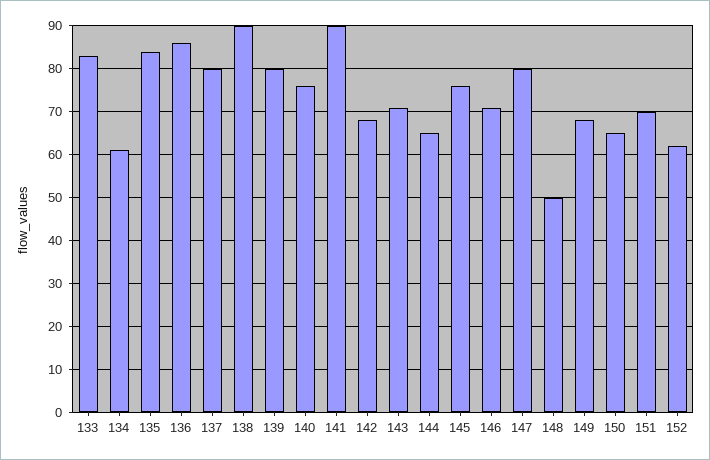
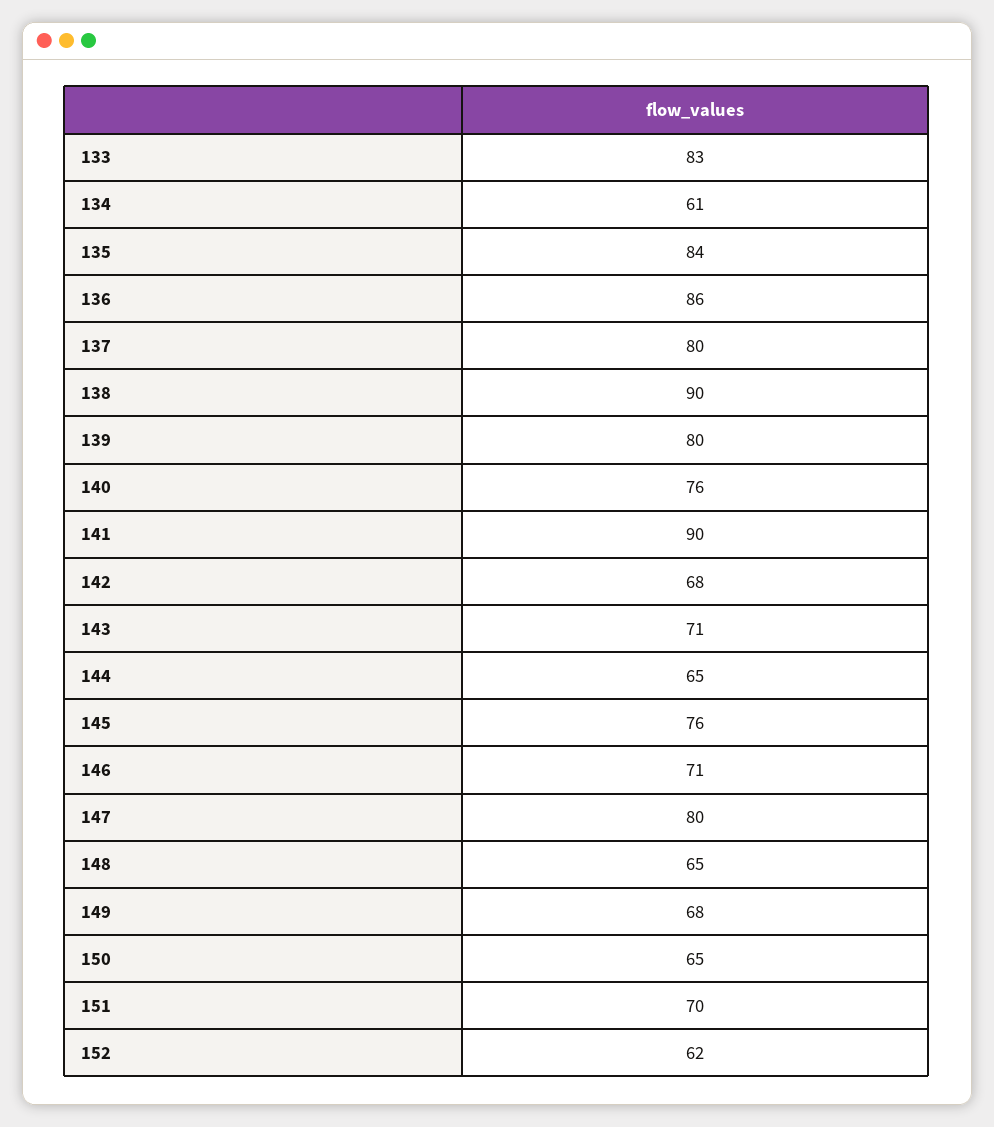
148: 50 -> 65

